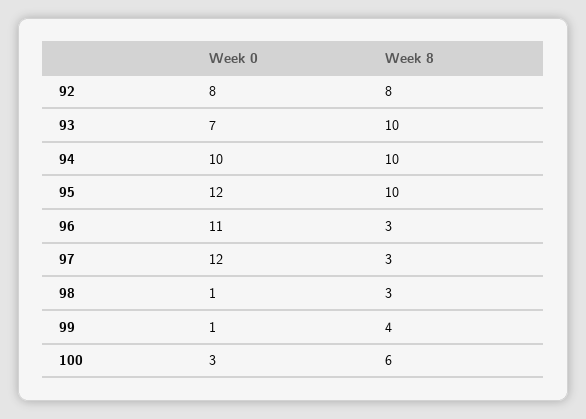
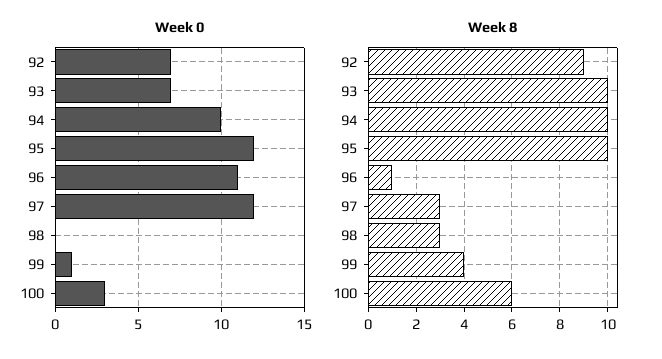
Week 0, 92: 8 -> 7
Week 8, 92: 8 -> 9
Week 8, 96: 3 -> 1
Week 0, 98: 1 -> 0

